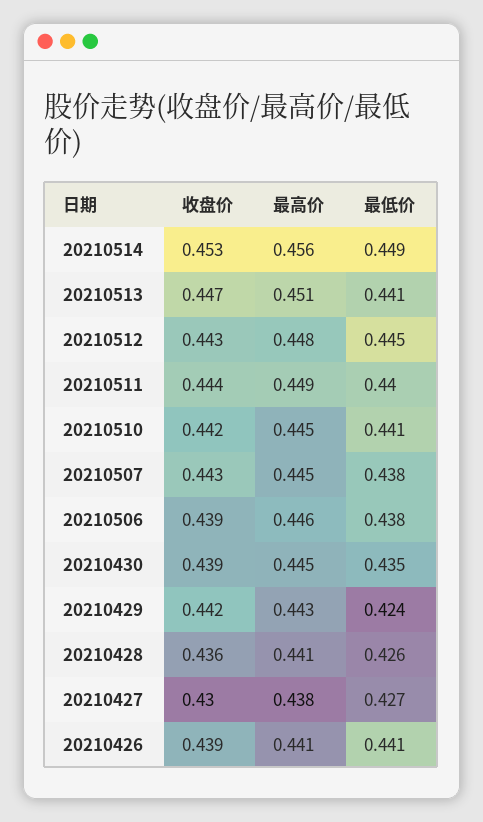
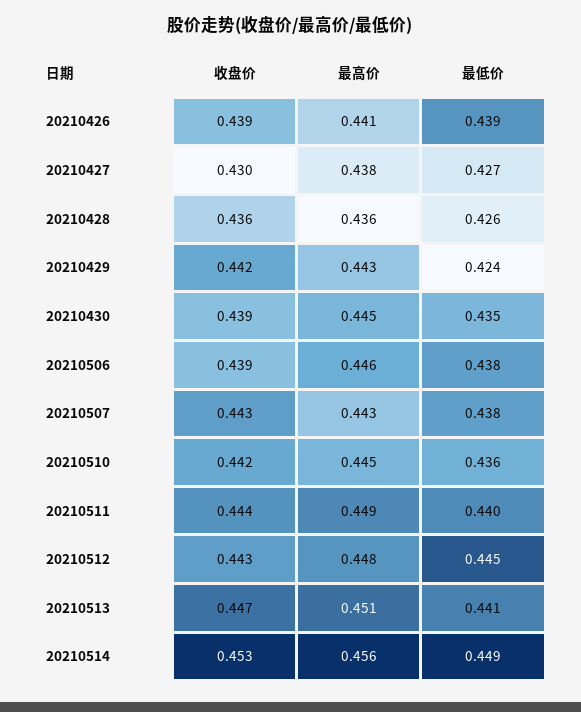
最低价, 20210510: 0.441 -> 0.436
最高价, 20210507: 0.445 -> 0.443
最高价, 20210428: 0.441 -> 0.436
最低价, 20210426: 0.441 -> 0.439

